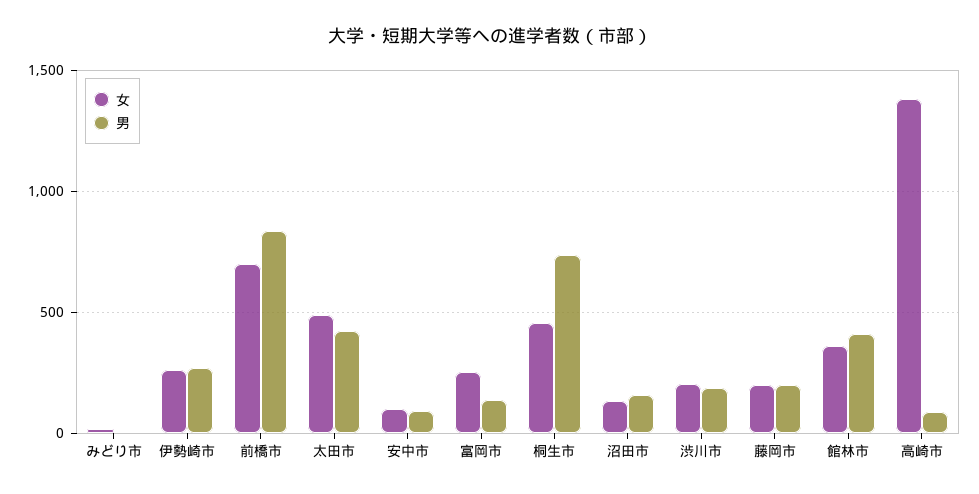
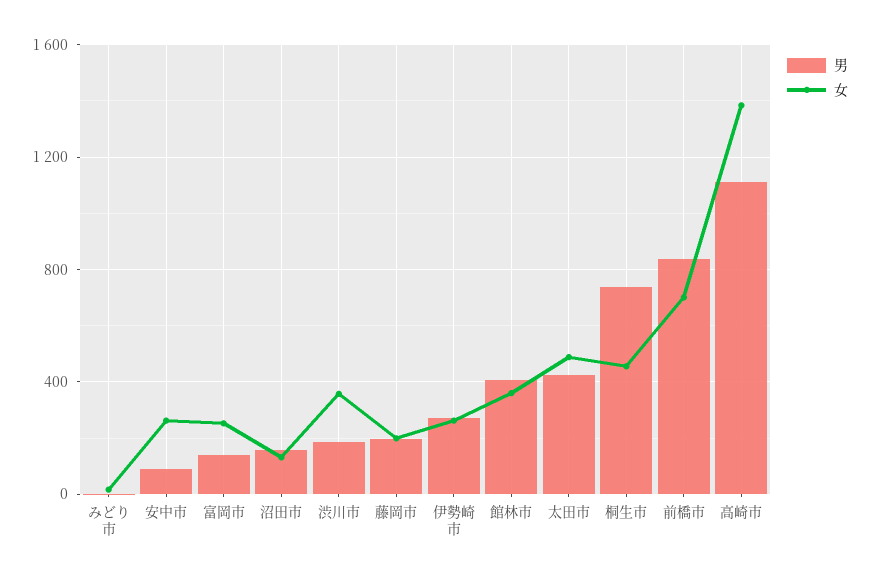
女, 安中市: 100 -> 250
女, 渋川市: 200 -> 350
男, 高崎市: 100 -> 1100

